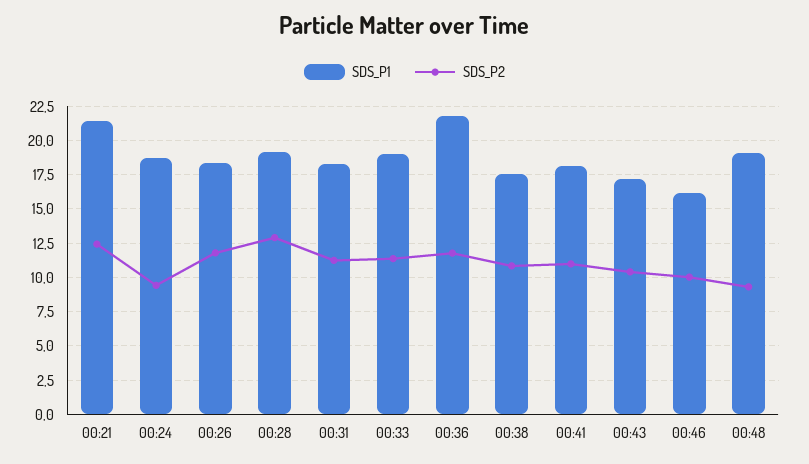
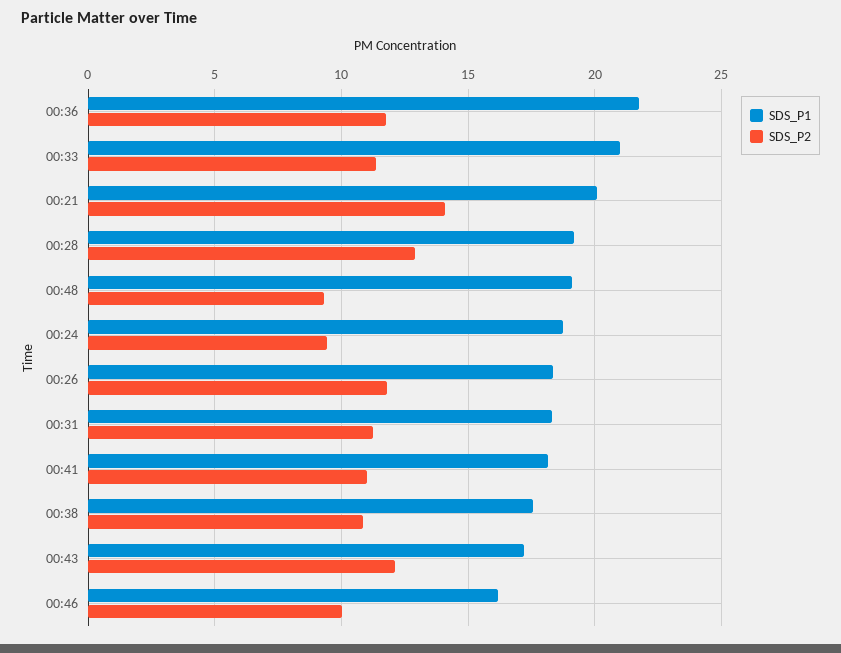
SDS_P1, 00:21: 21.5 -> 20
SDS_P2, 00:21: 12.5 -> 14
SDS_P1, 00:33: 19 -> 21
SDS_P2, 00:43: 10.5 -> 12

